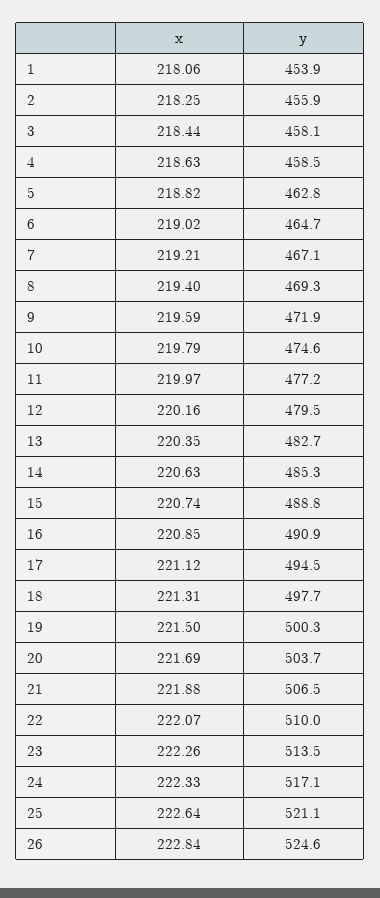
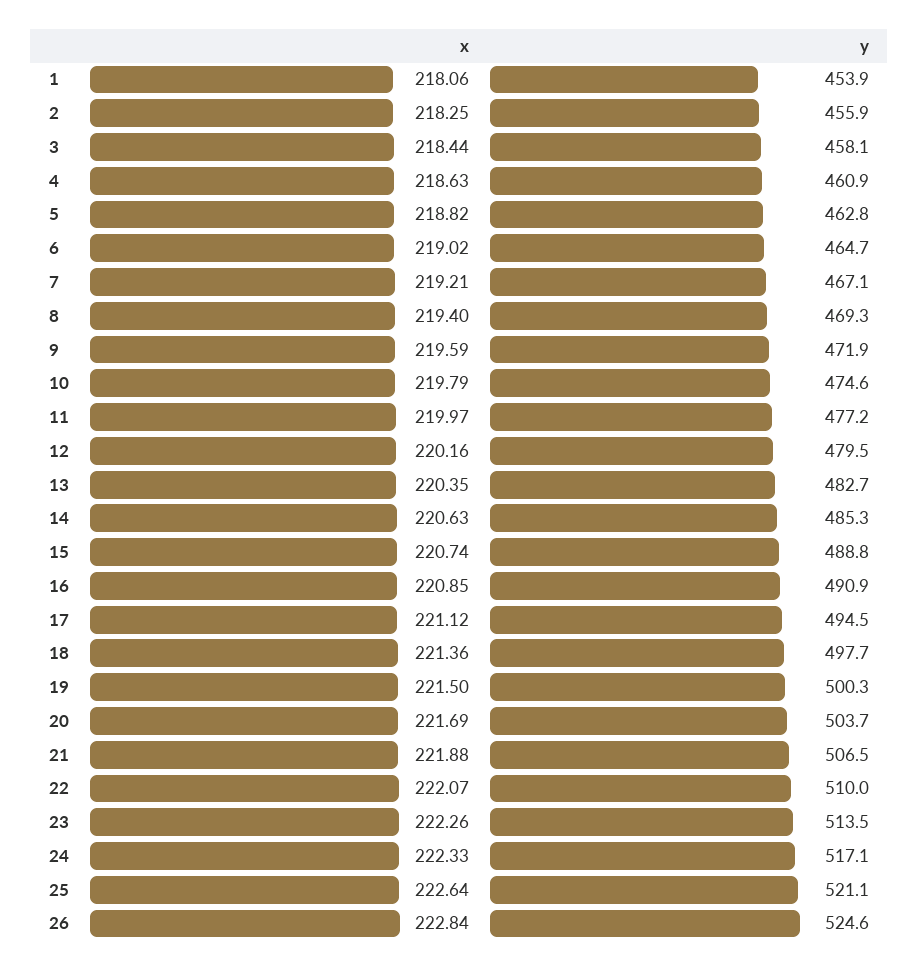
y, 4: 458.5 -> 460.9
x, 18: 221.31 -> 221.36

